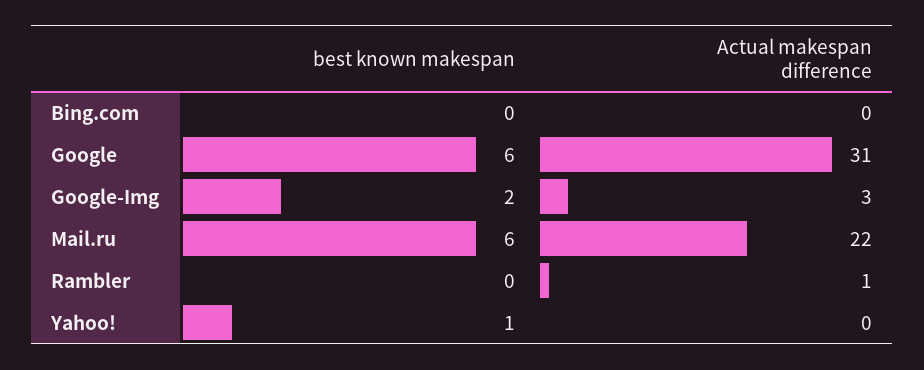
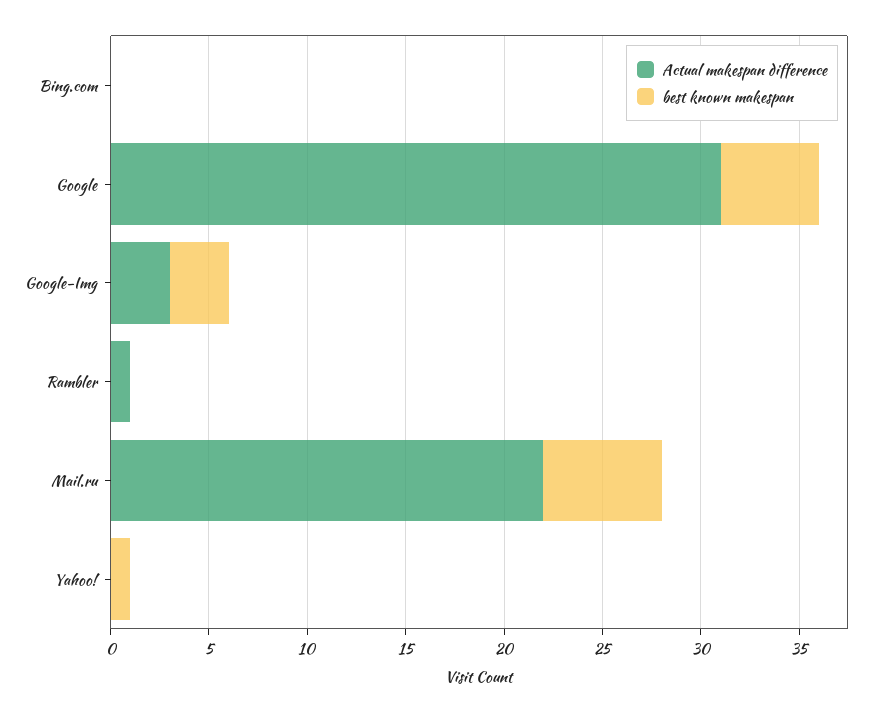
best known makespan, Google: 6 -> 5
best known makespan, Google-Img: 2 -> 3

